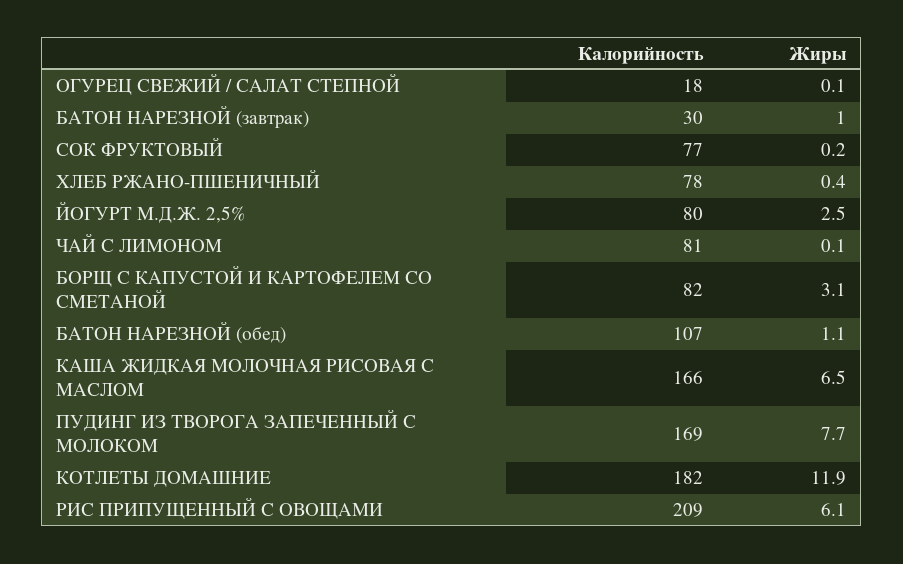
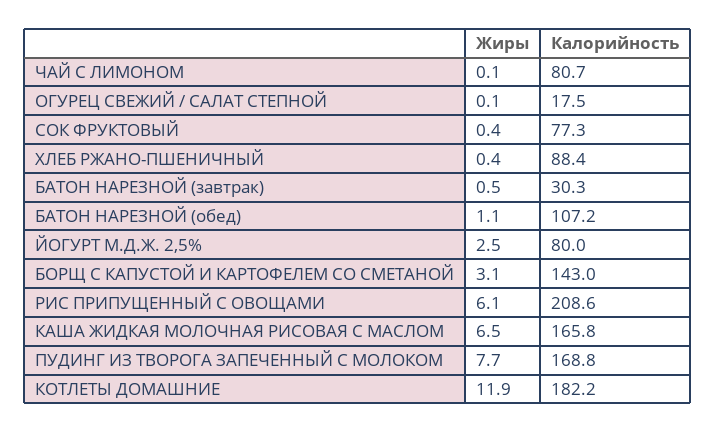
Жиры, БАТОН НАРЕЗНОЙ (завтрак): 1 -> 0.5
Жиры, СОК ФРУКТОВЫЙ: 0.2 -> 0.4
Калорийность, ХЛЕБ РЖАНО-ПШЕНИЧНЫЙ: 78 -> 88.4
Калорийность, БОРЩ С КАПУСТОЙ И КАРТОФЕЛЕМ СО СМЕТАНОЙ: 82 -> 143

